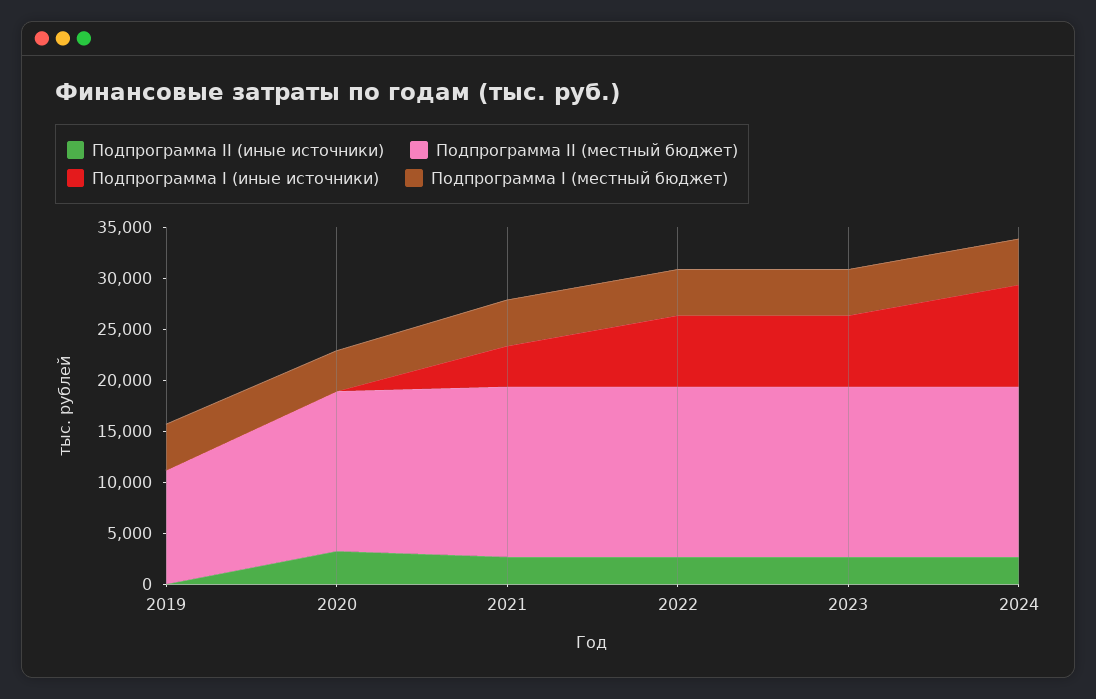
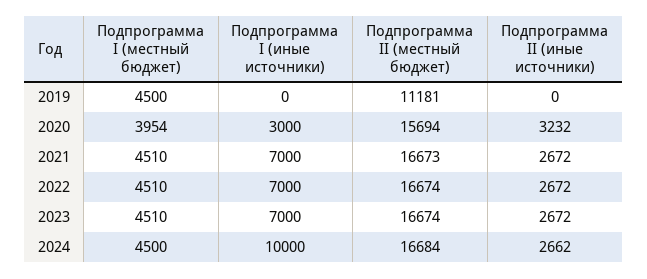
Подпрограмма I (иные источники), 2020: 0 -> 3000
Подпрограмма I (иные источники), 2021: 4000 -> 7000

